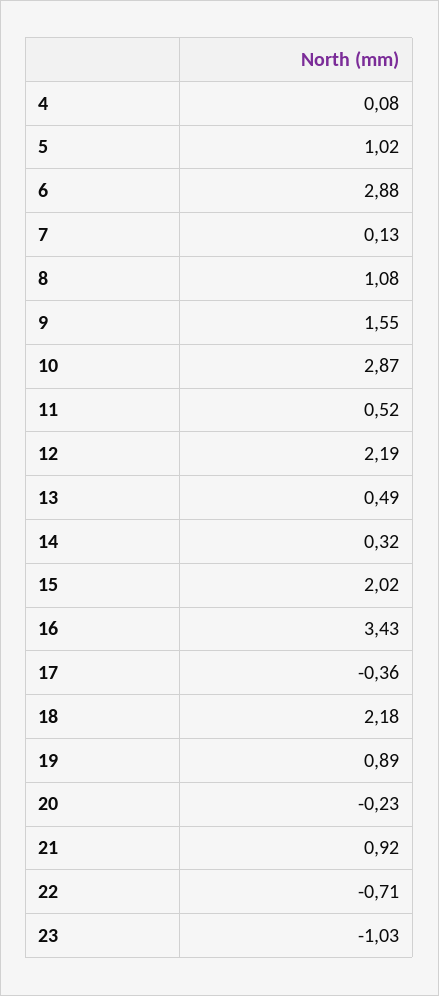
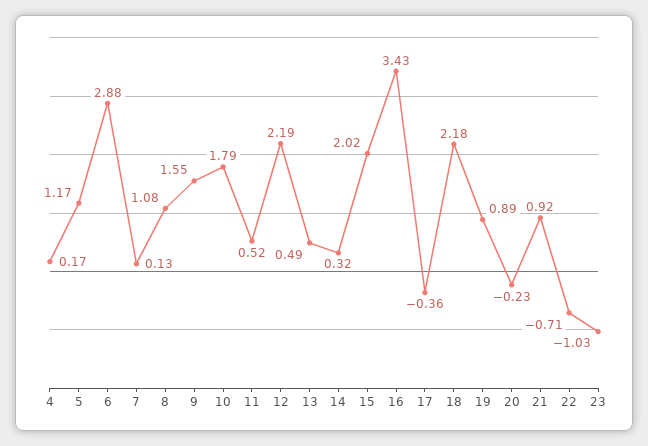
4: 0.08 -> 0.17
5: 1.02 -> 1.17
10: 2.87 -> 1.79

